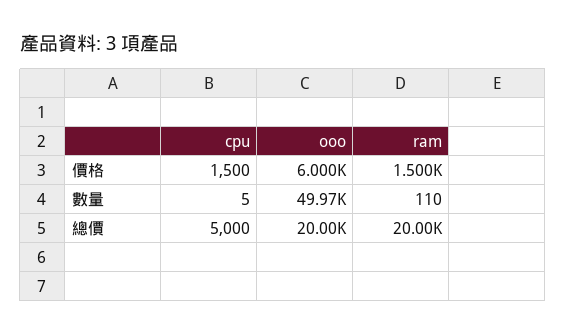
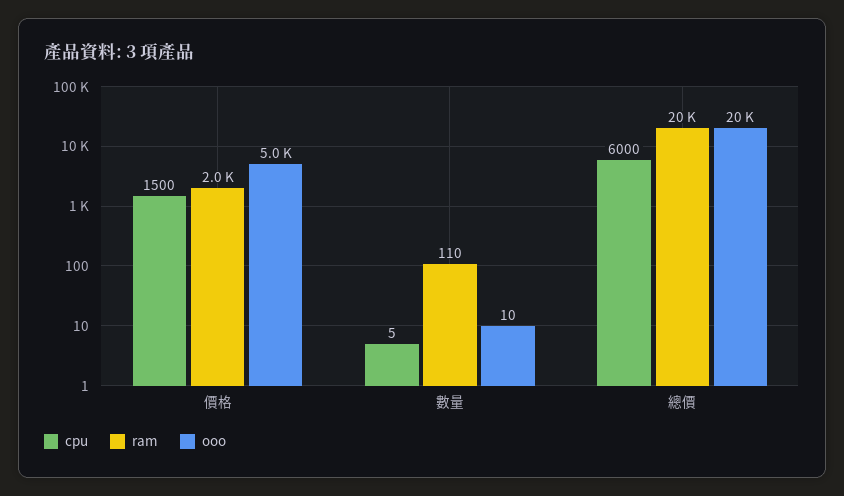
ooo, 價格: 6000 -> 5000
ram, 價格: 1500 -> 2000
ooo, 數量: 49970 -> 10
cpu, 總價: 5000 -> 6000

